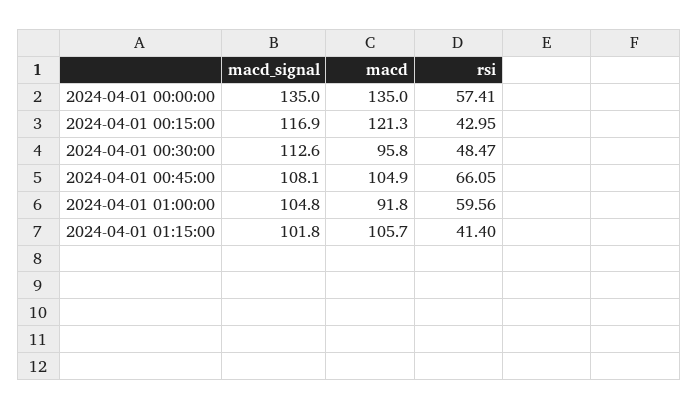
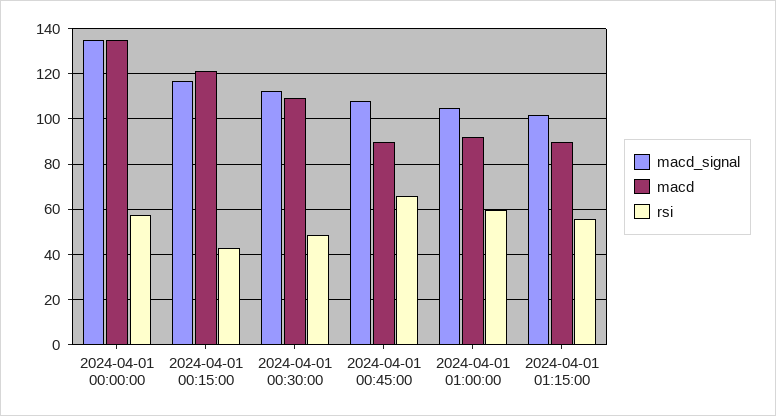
macd, 2024-04-01 00:30:00: 95.8 -> 110
macd, 2024-04-01 00:45:00: 104.9 -> 90
macd, 2024-04-01 01:15:00: 105.7 -> 90
rsi, 2024-04-01 01:15:00: 41.4 -> 55

